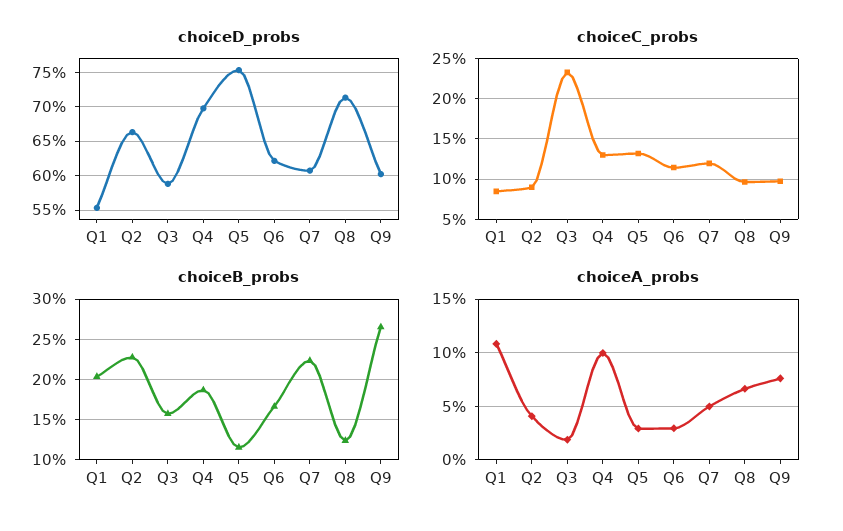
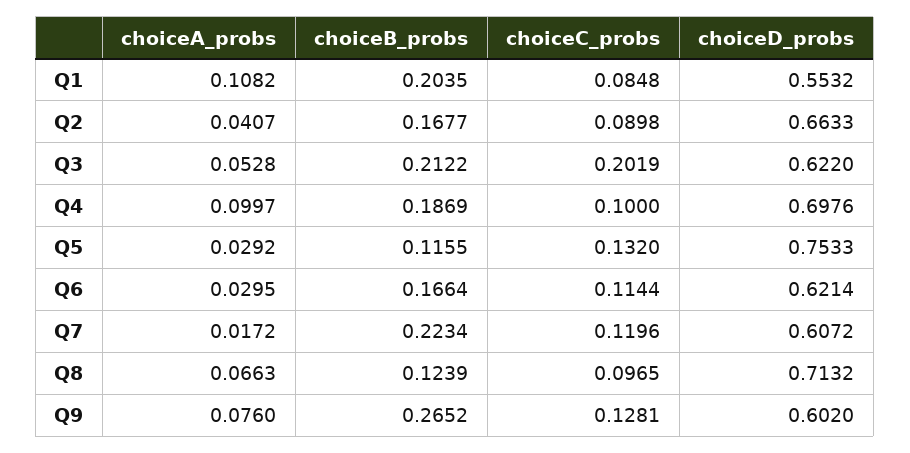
choiceD_probs, Q3: 0.59 -> 0.622
choiceC_probs, Q3: 0.23 -> 0.2019
choiceC_probs, Q4: 0.13 -> 0.1
choiceC_probs, Q9: 0.1 -> 0.1281
choiceB_probs, Q2: 0.23 -> 0.1677
choiceB_probs, Q3: 0.16 -> 0.2122
choiceA_probs, Q3: 0.02 -> 0.0528
choiceA_probs, Q7: 0.05 -> 0.0172

